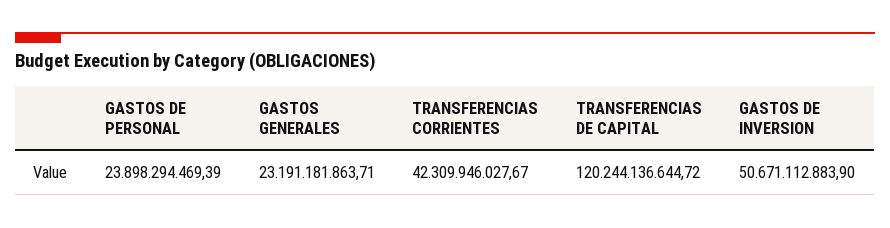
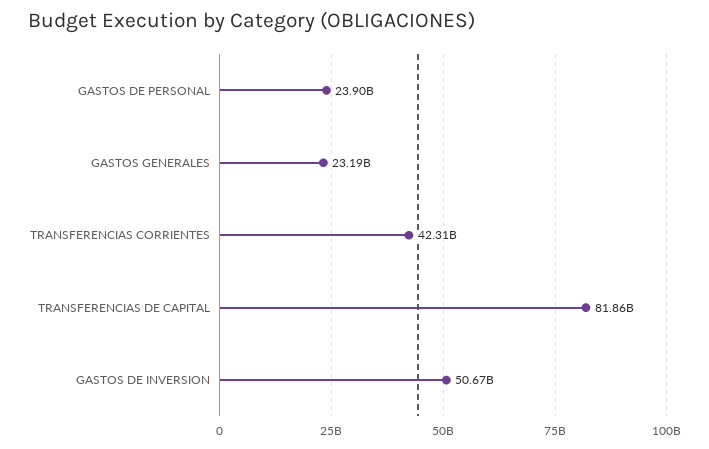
TRANSFERENCIAS DE CAPITAL: 120244136644.72 -> 81860000000

